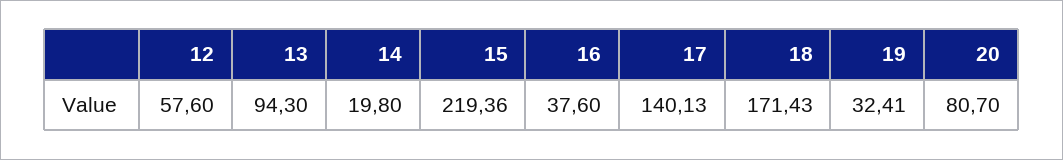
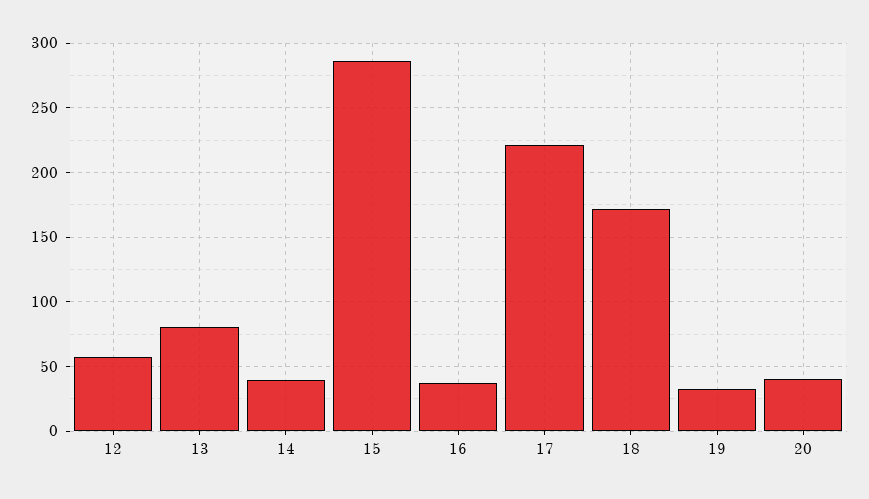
13: 94.3 -> 80
14: 19.8 -> 40
15: 219.36 -> 285
17: 140.13 -> 220
20: 80.7 -> 40

